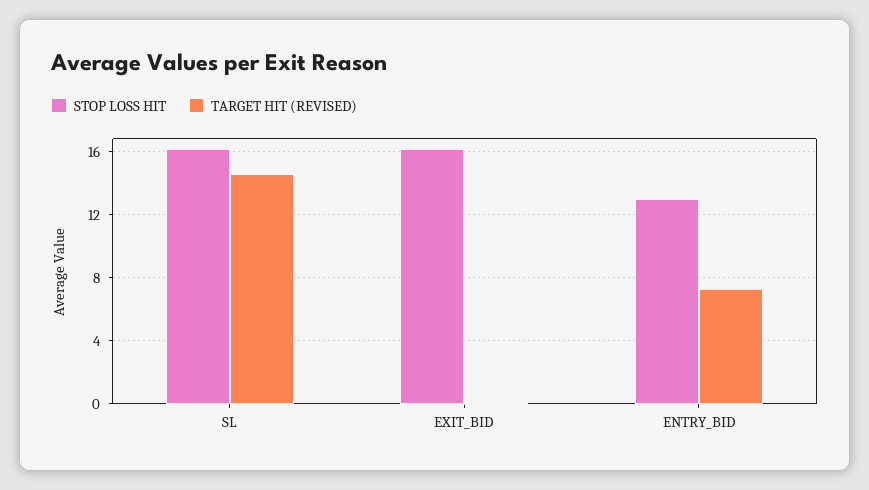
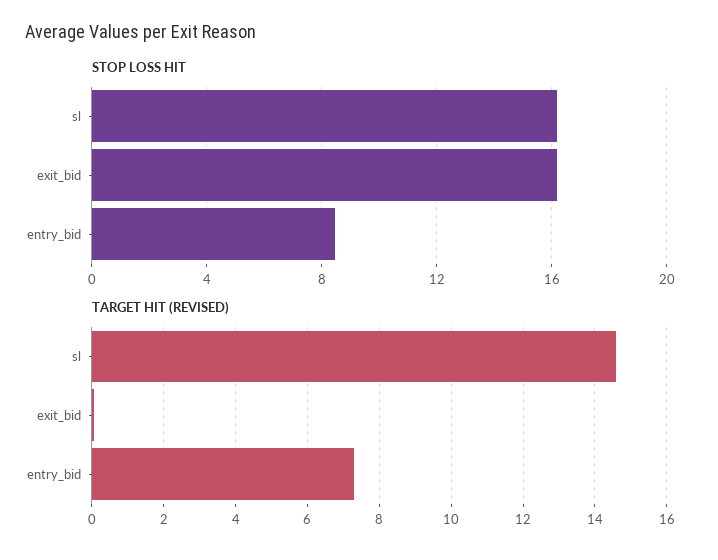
STOP LOSS HIT, ENTRY_BID: 13 -> 8.5

